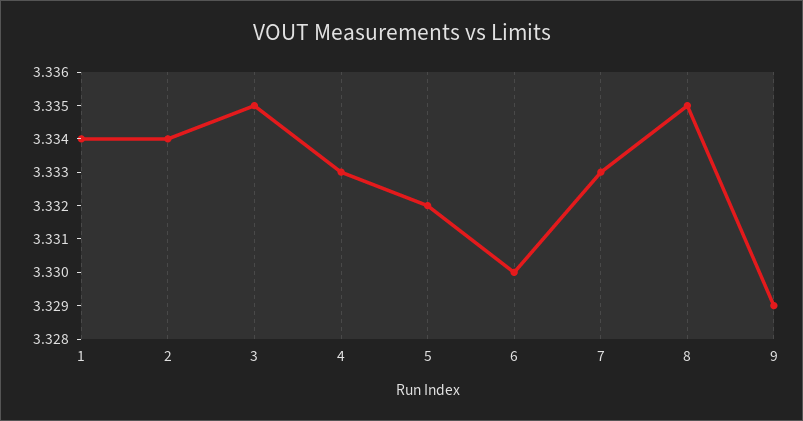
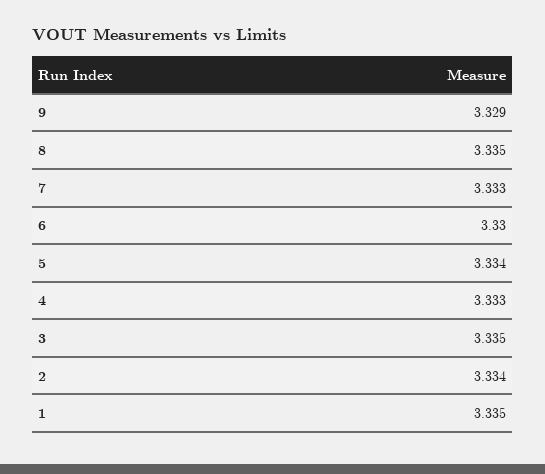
1: 3.334 -> 3.335
5: 3.332 -> 3.334

